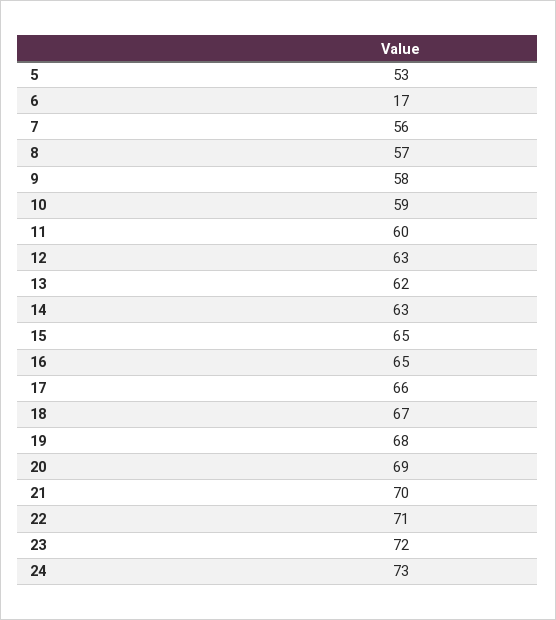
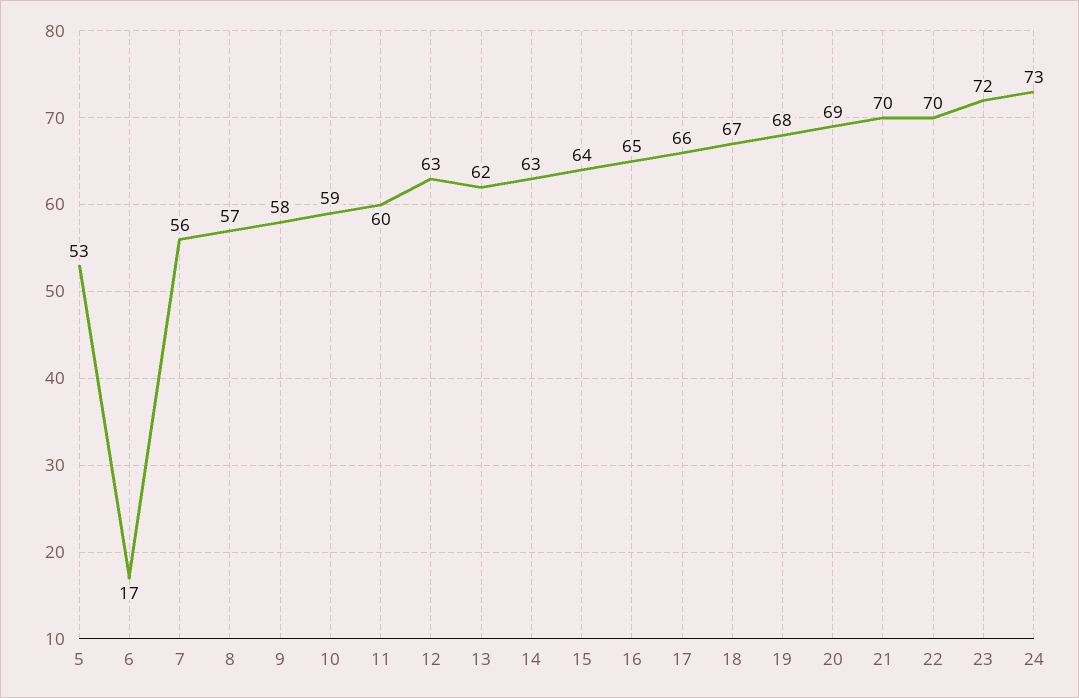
15: 65 -> 64
22: 71 -> 70

